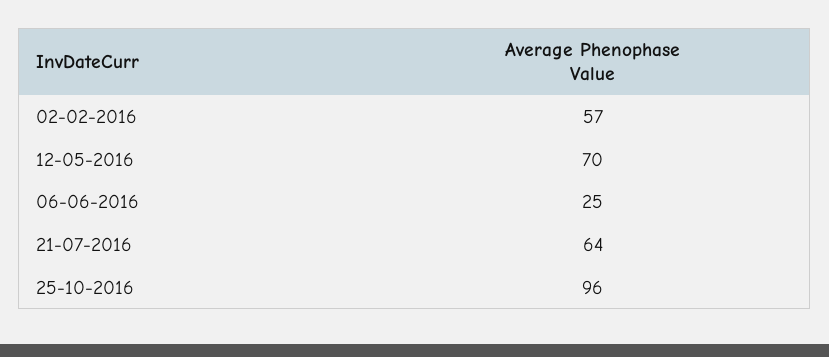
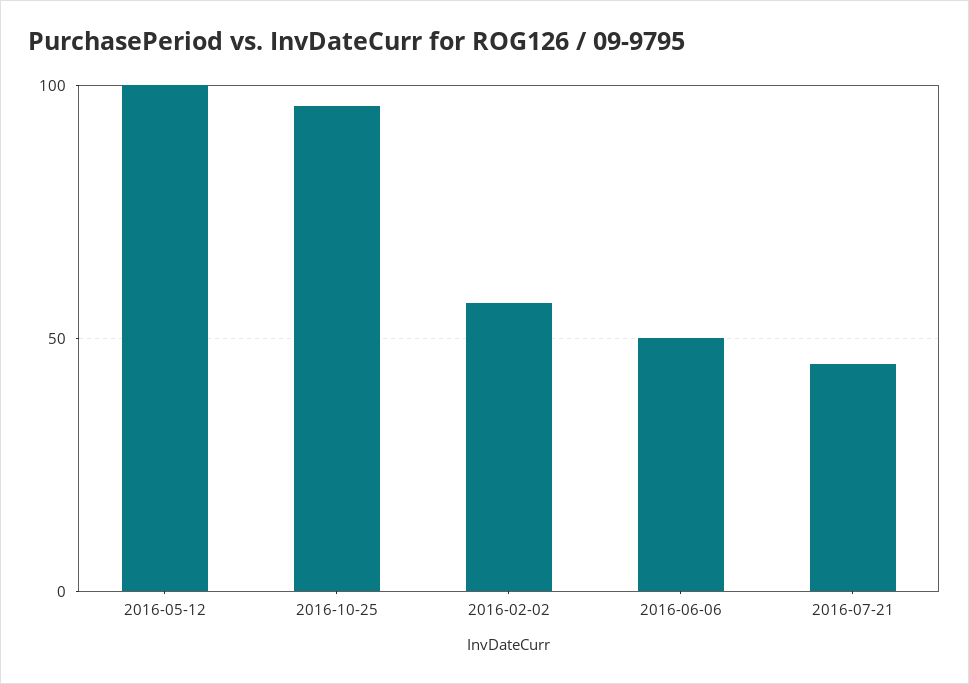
12-05-2016: 70 -> 100
06-06-2016: 25 -> 50
21-07-2016: 64 -> 45

